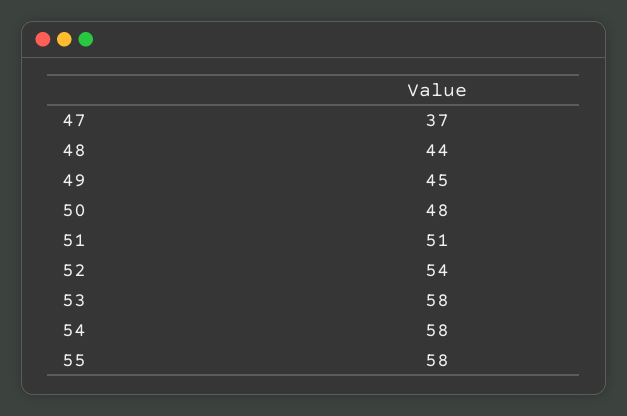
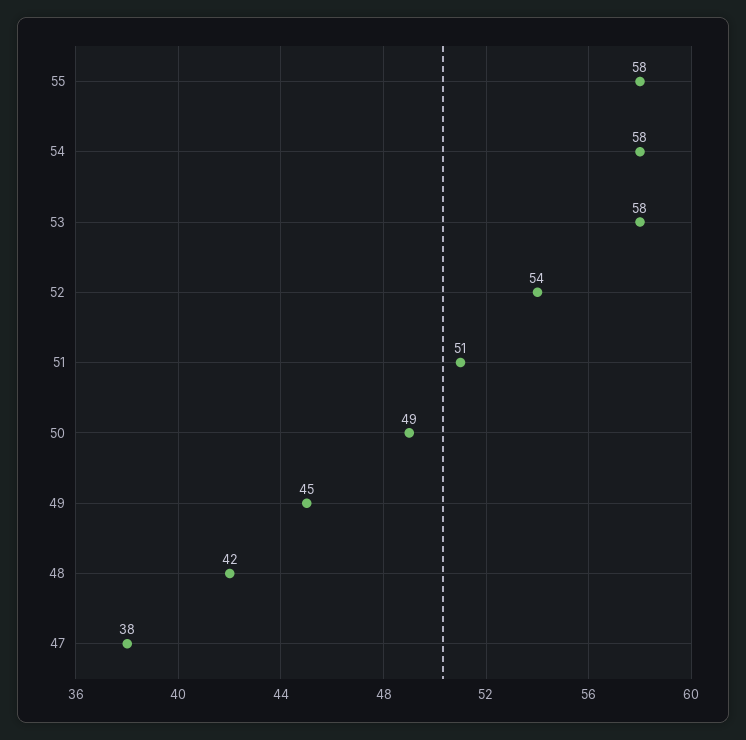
47: 37 -> 38
48: 44 -> 42
50: 48 -> 49

